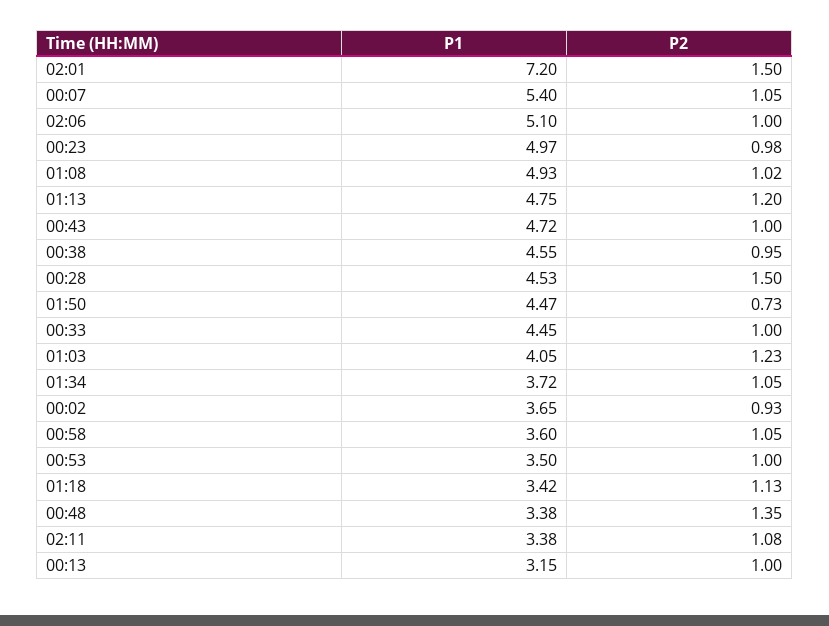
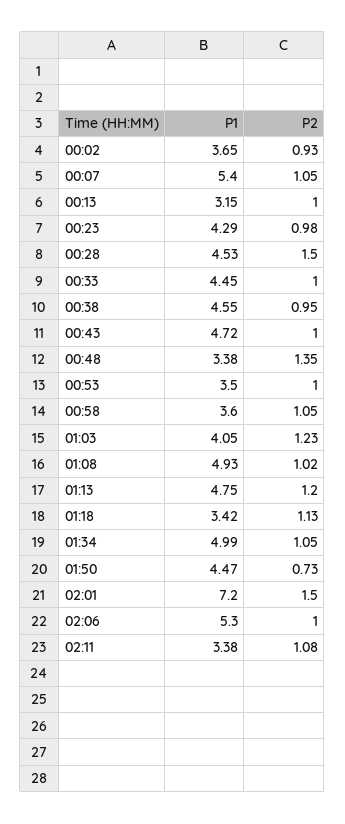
P1, 02:06: 5.1 -> 5.3
P1, 00:23: 4.97 -> 4.29
P1, 01:34: 3.72 -> 4.99

